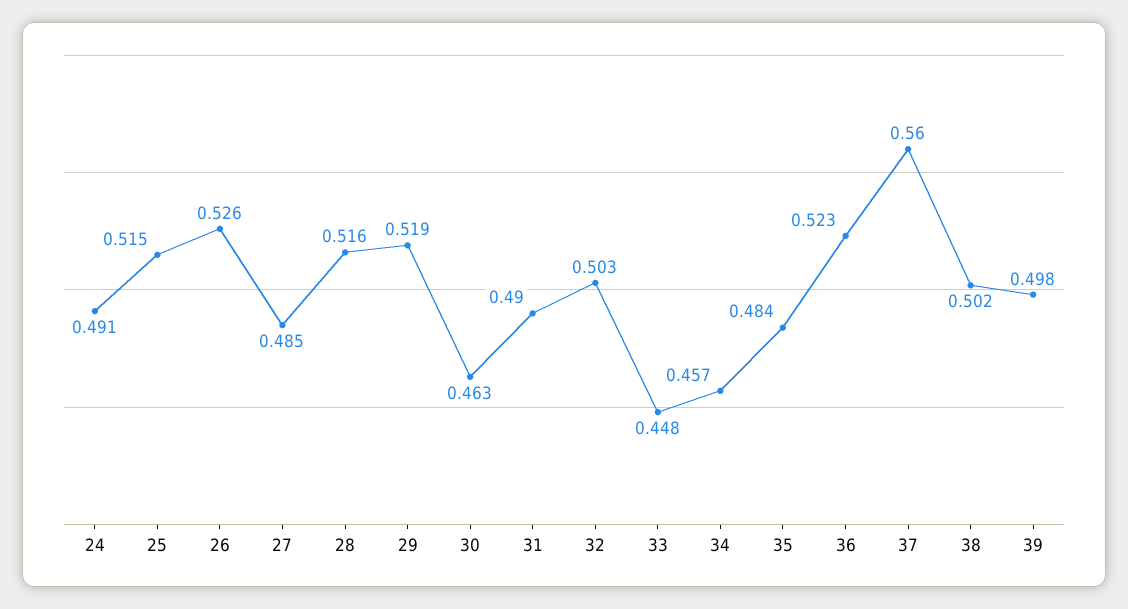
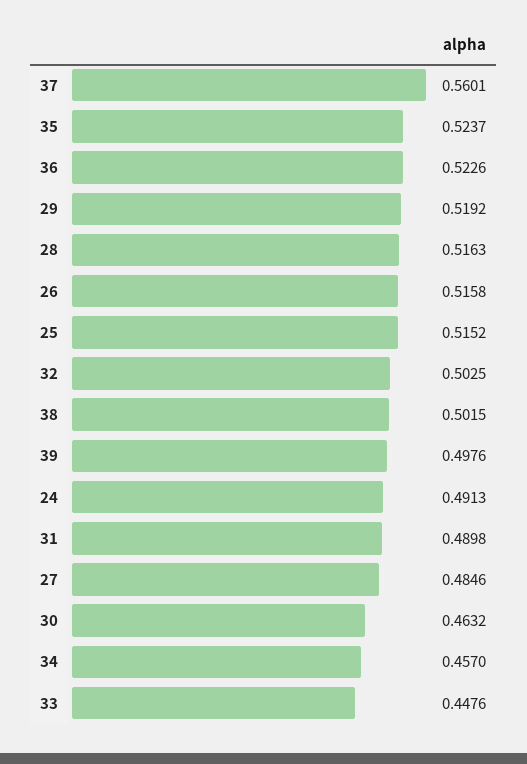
26: 0.526 -> 0.5158
35: 0.484 -> 0.5237

